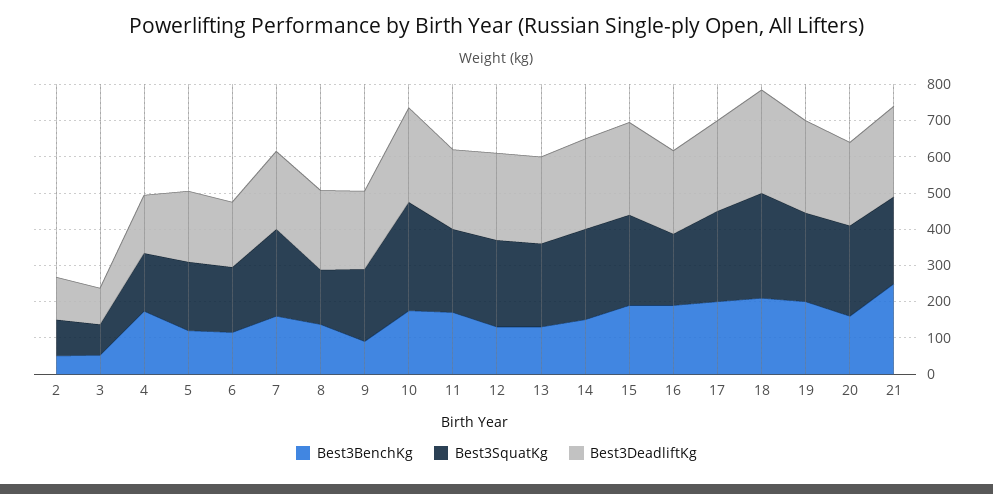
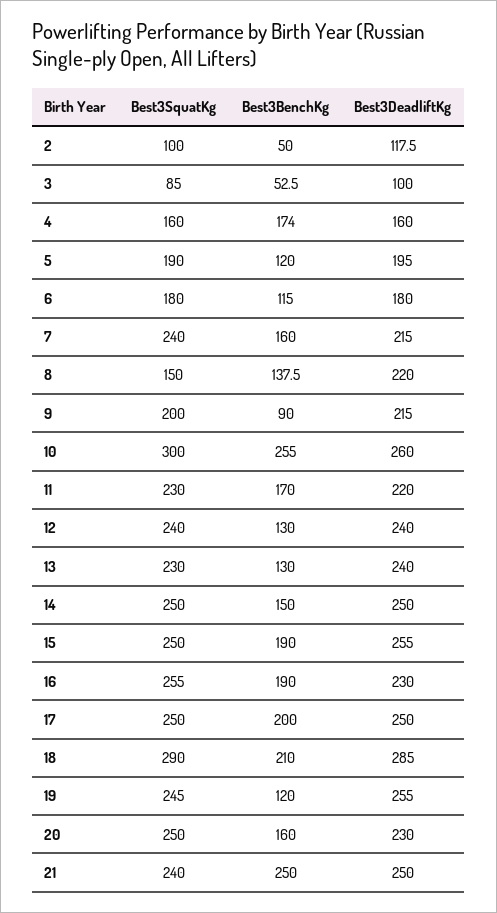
Best3BenchKg, 10: 175 -> 255
Best3SquatKg, 16: 200 -> 255
Best3BenchKg, 19: 200 -> 120

